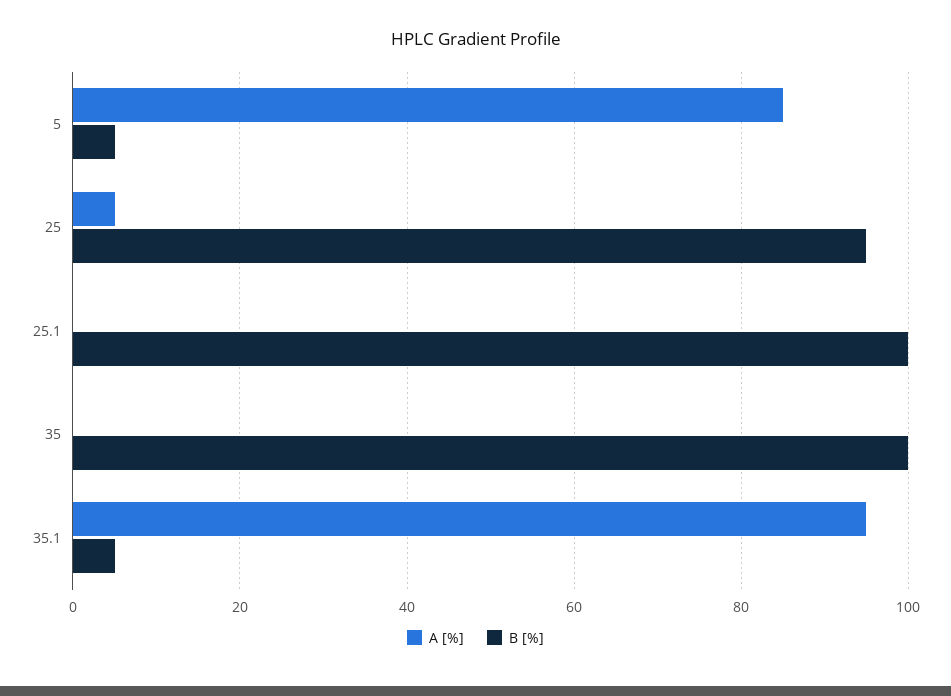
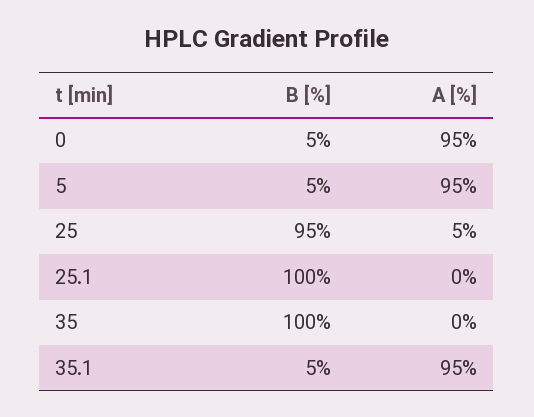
A [%], 5: 85 -> 95
B [%], 0: none -> 5
A [%], 0: none -> 95

